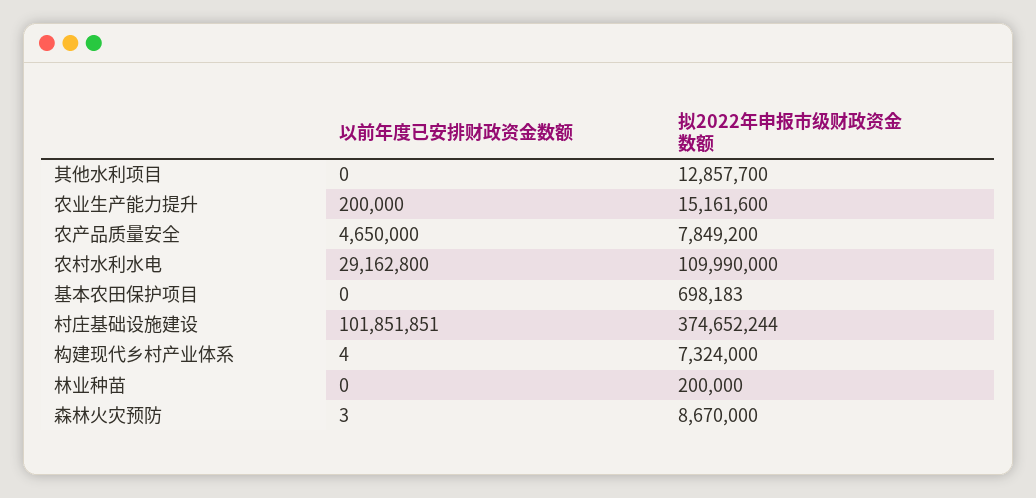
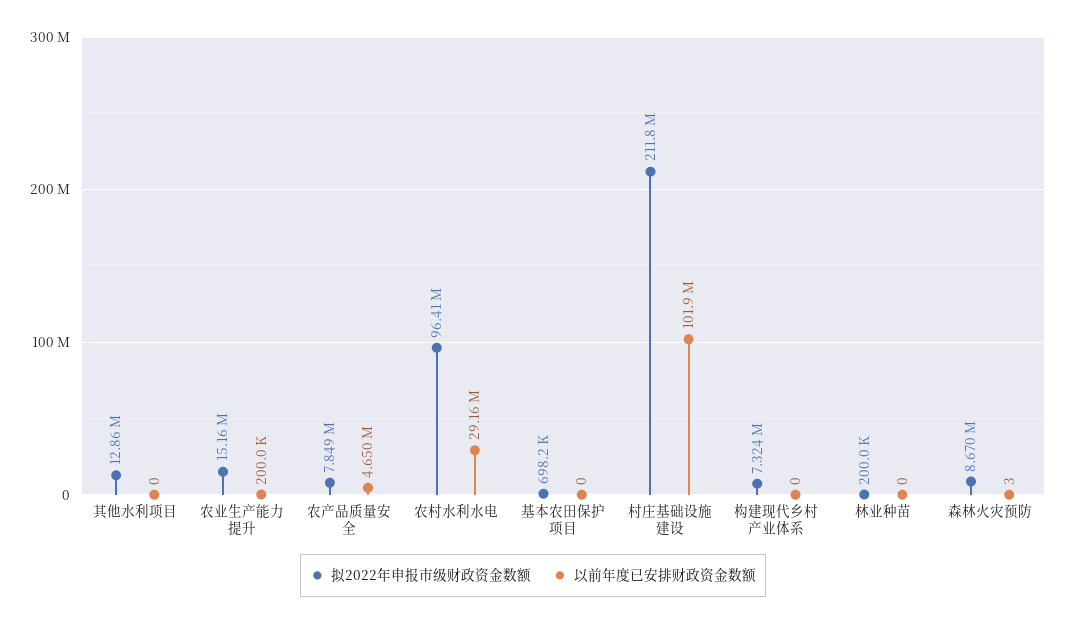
拟2022年申报市级财政资金数额, 农村水利水电: 109990000 -> 96410000
拟2022年申报市级财政资金数额, 村庄基础设施建设: 374652244 -> 211800000
以前年度已安排财政资金数额, 构建现代乡村产业体系: 4 -> 0

